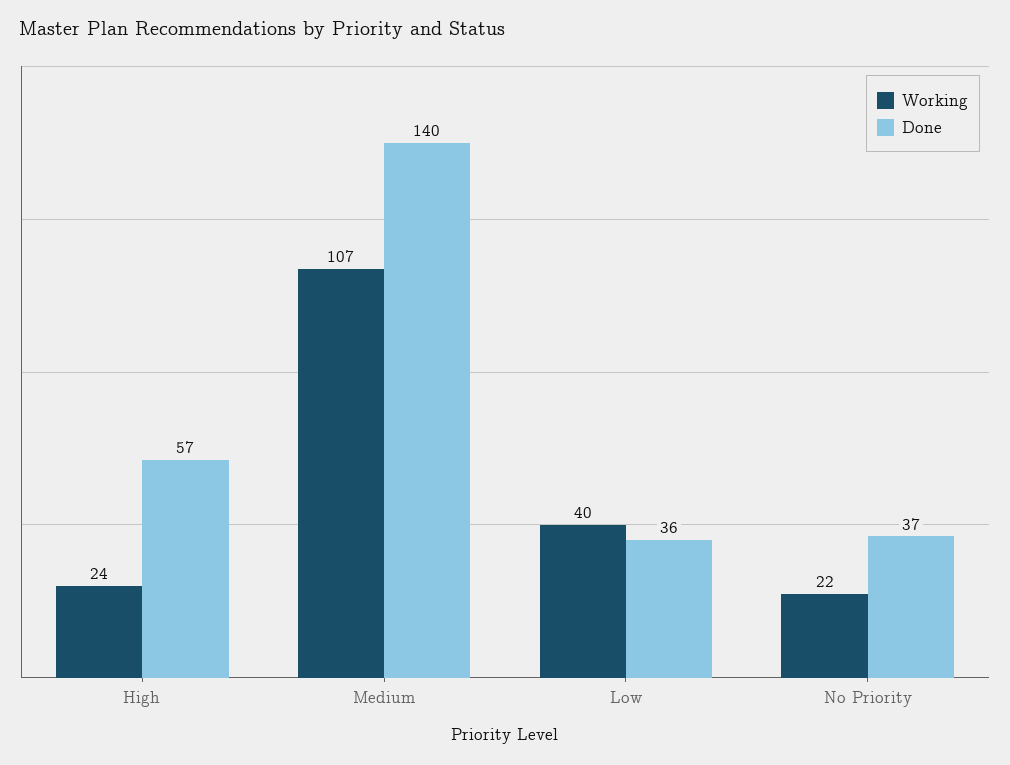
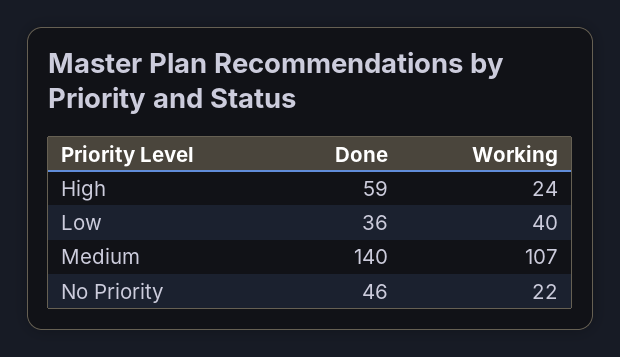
Done, High: 57 -> 59
Done, No Priority: 37 -> 46

